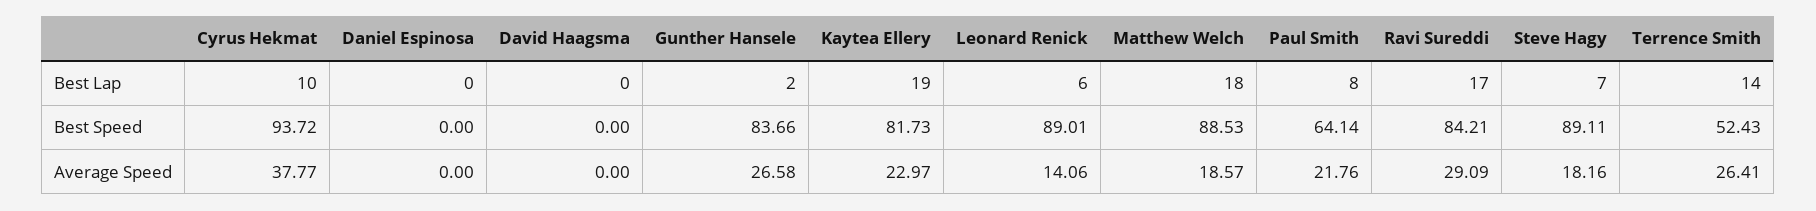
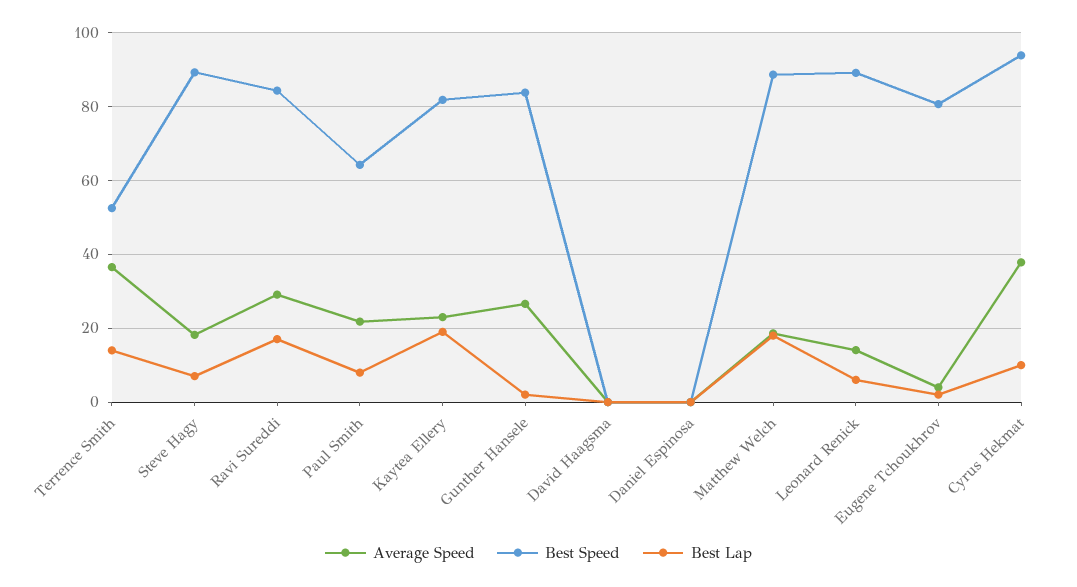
Average Speed, Terrence Smith: 26.41 -> 36
Average Speed, Eugene Tchoukhrov: none -> 4
Best Speed, Eugene Tchoukhrov: none -> 80
Best Lap, Eugene Tchoukhrov: none -> 2

